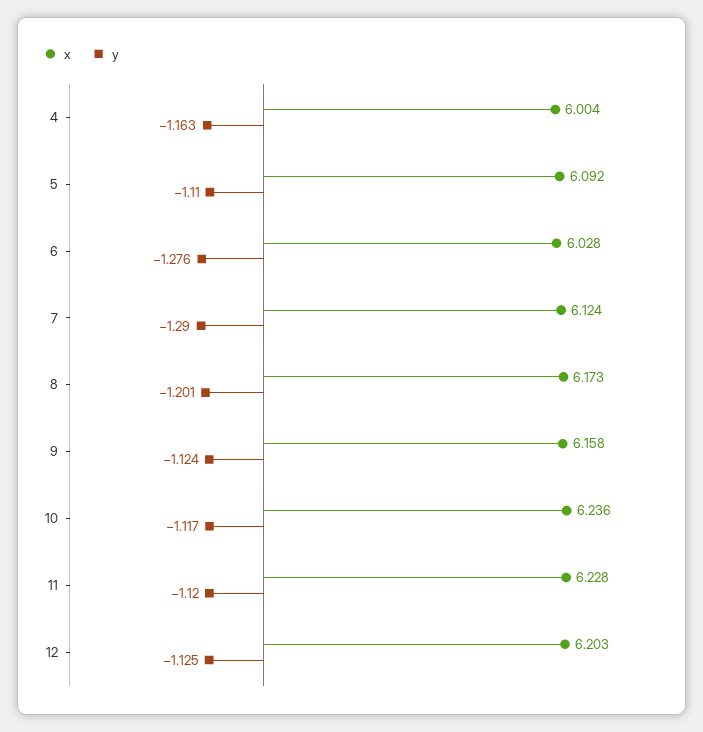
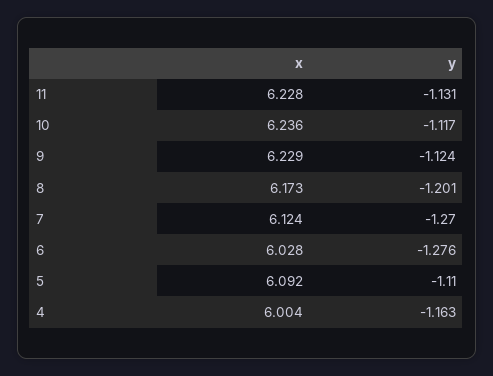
y, 7: -1.29 -> -1.27
x, 9: 6.158 -> 6.229
y, 11: -1.12 -> -1.131
x, 12: 6.203 -> none
y, 12: -1.125 -> none

